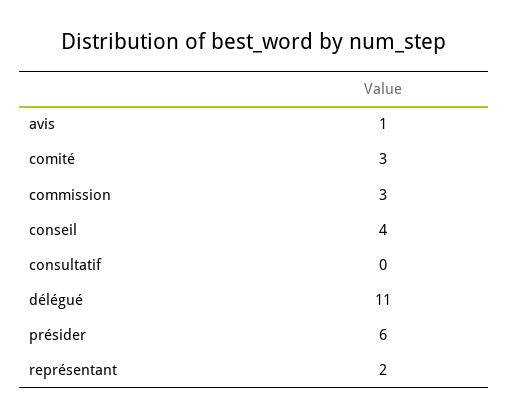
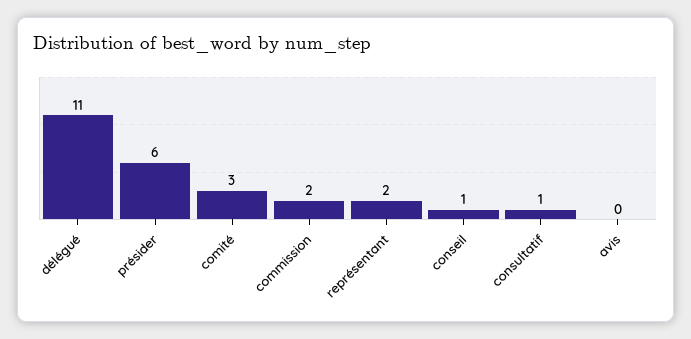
avis: 1 -> 0
commission: 3 -> 2
conseil: 4 -> 1
consultatif: 0 -> 1

